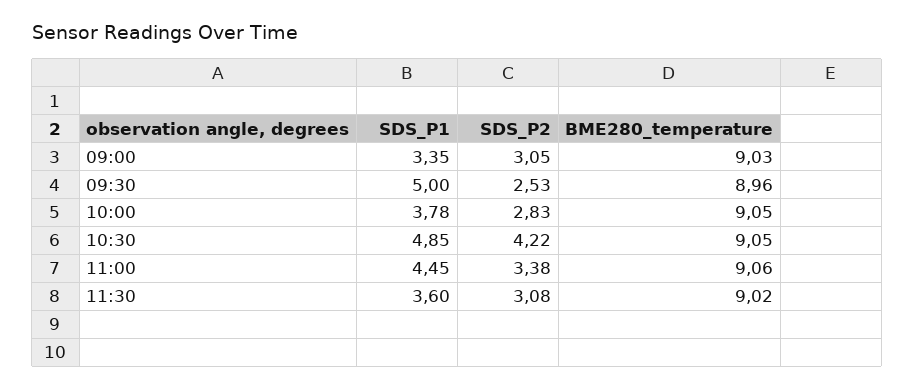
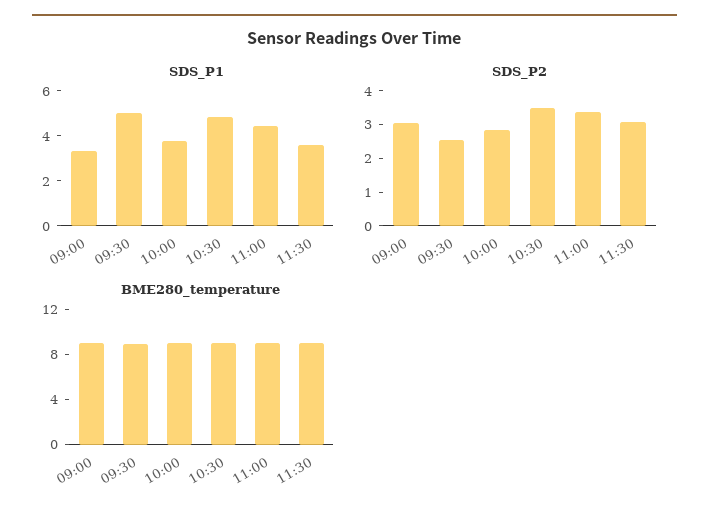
SDS_P2, 10:30: 4.22 -> 3.5

